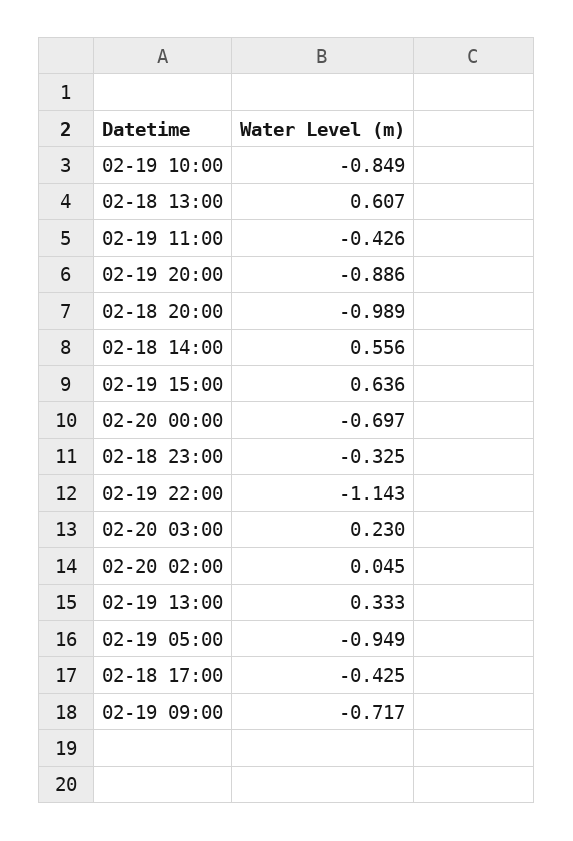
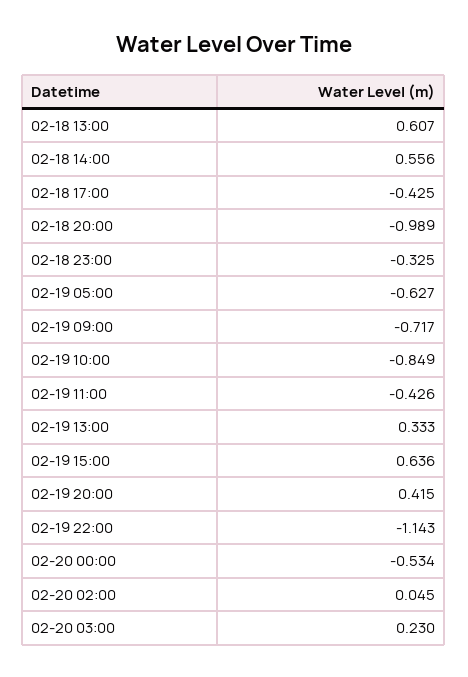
02-19 20:00: -0.886 -> 0.415
02-20 00:00: -0.697 -> -0.534
02-19 05:00: -0.949 -> -0.627

